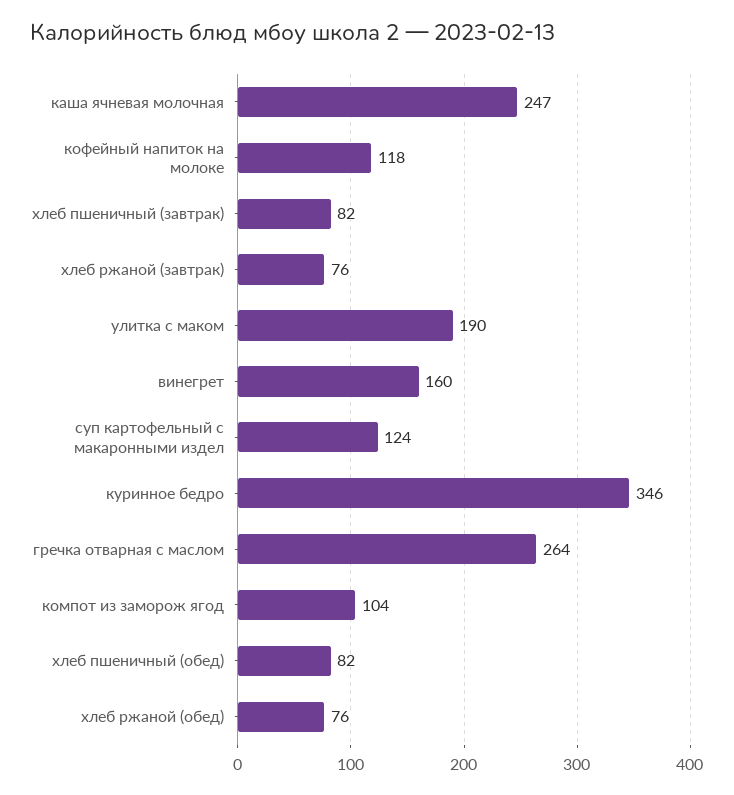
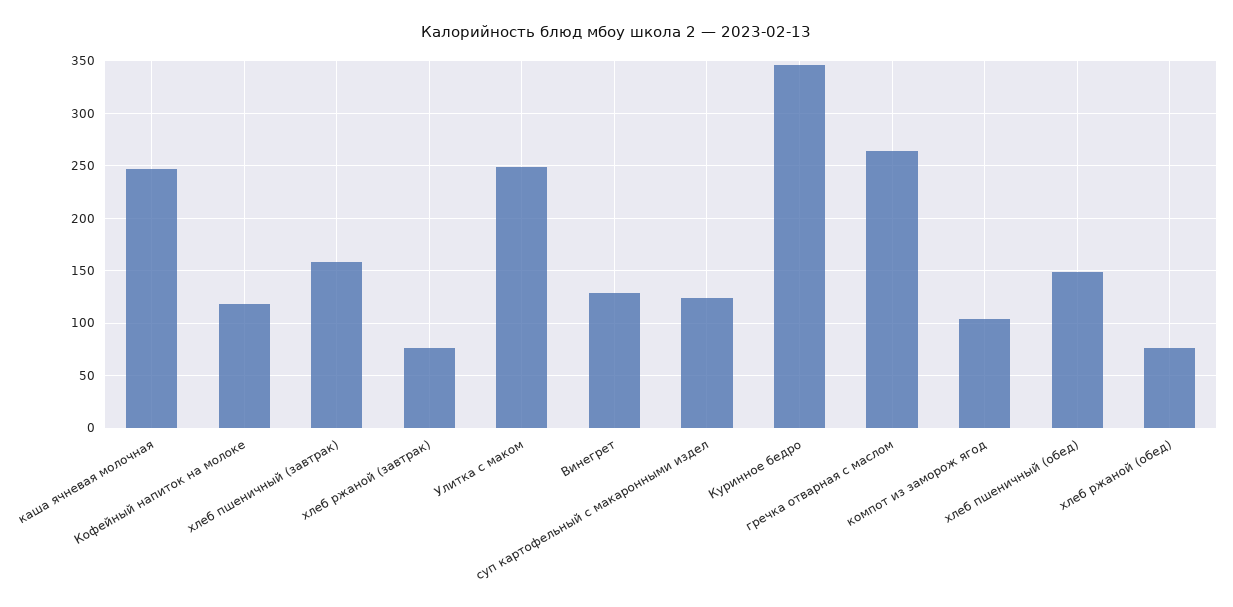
хлеб пшеничный (завтрак): 82 -> 160
улитка с маком: 190 -> 250
винегрет: 160 -> 130
хлеб пшеничный (обед): 82 -> 150

